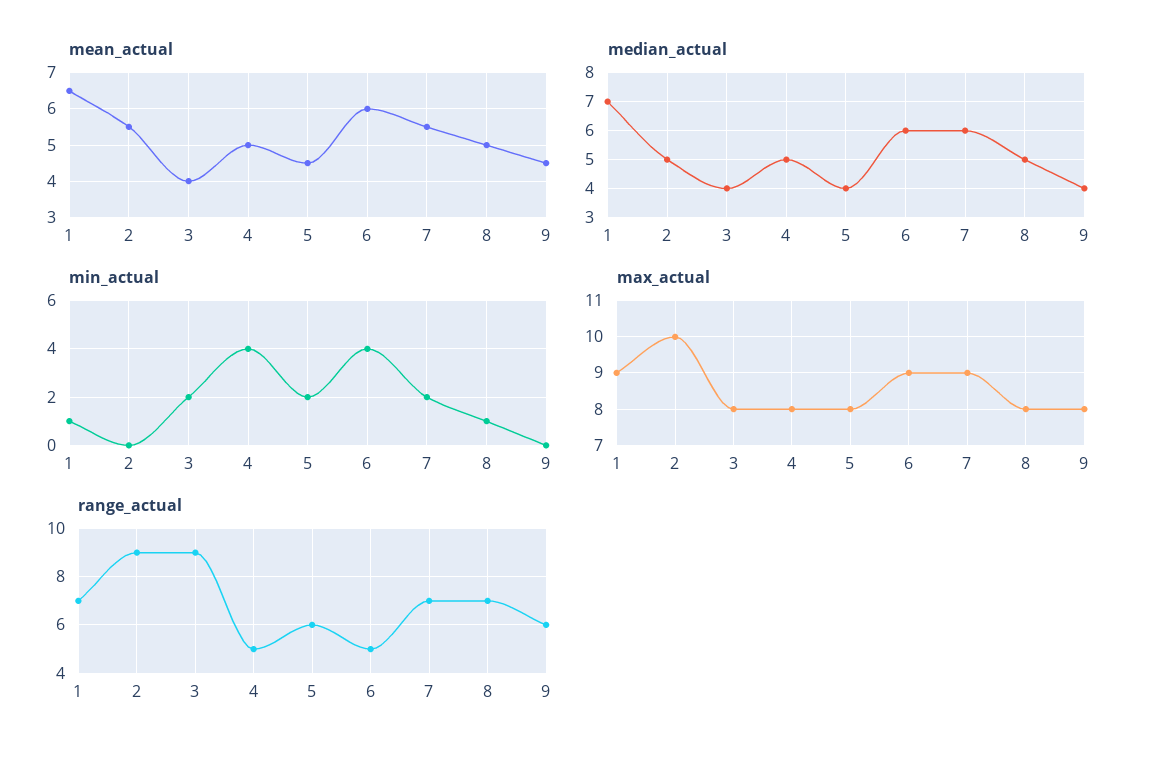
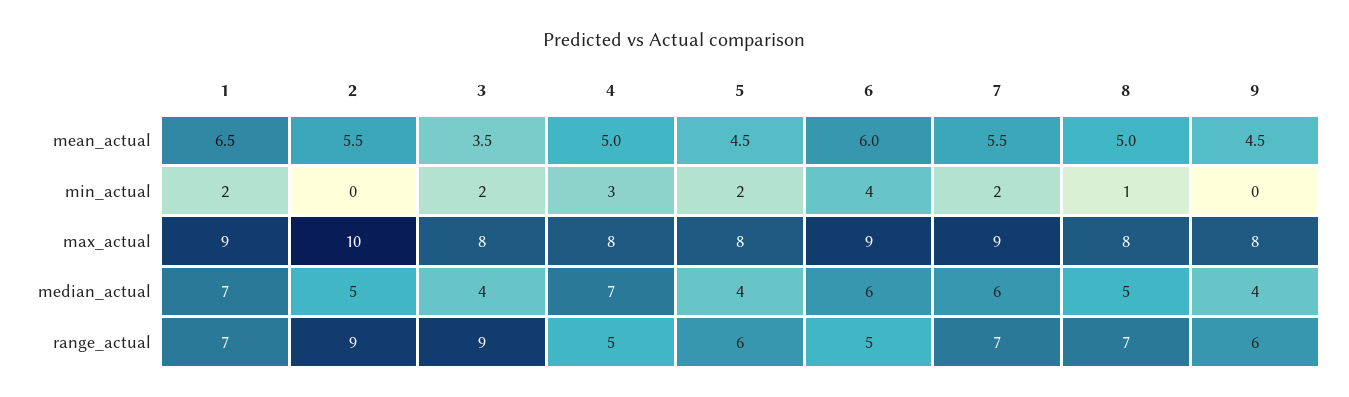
mean_actual, 3: 4 -> 3.5
median_actual, 4: 5 -> 7
min_actual, 1: 1 -> 2
min_actual, 4: 4 -> 3

